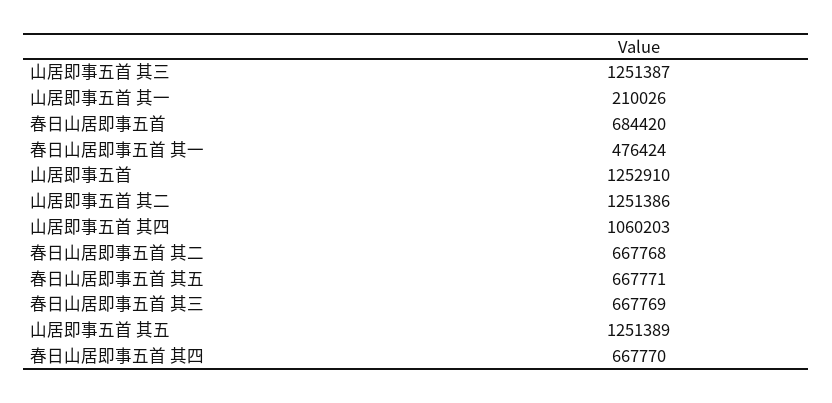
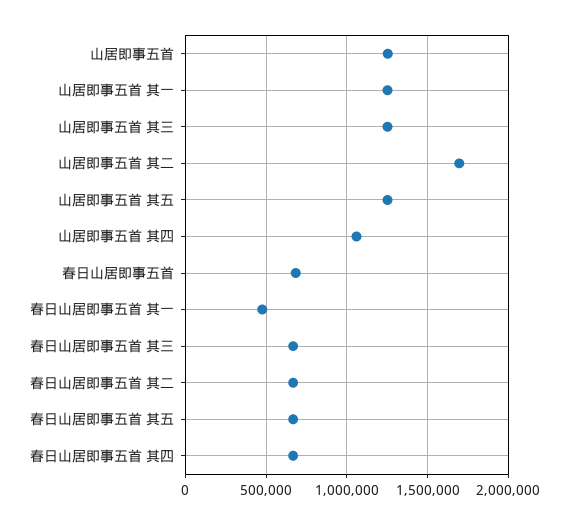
山居即事五首 其一: 210026 -> 1250000
山居即事五首 其二: 1251386 -> 1700000

